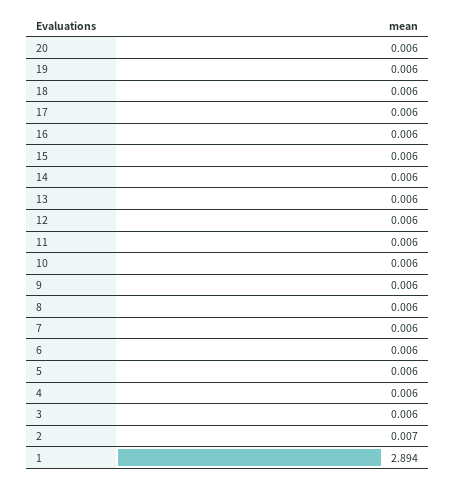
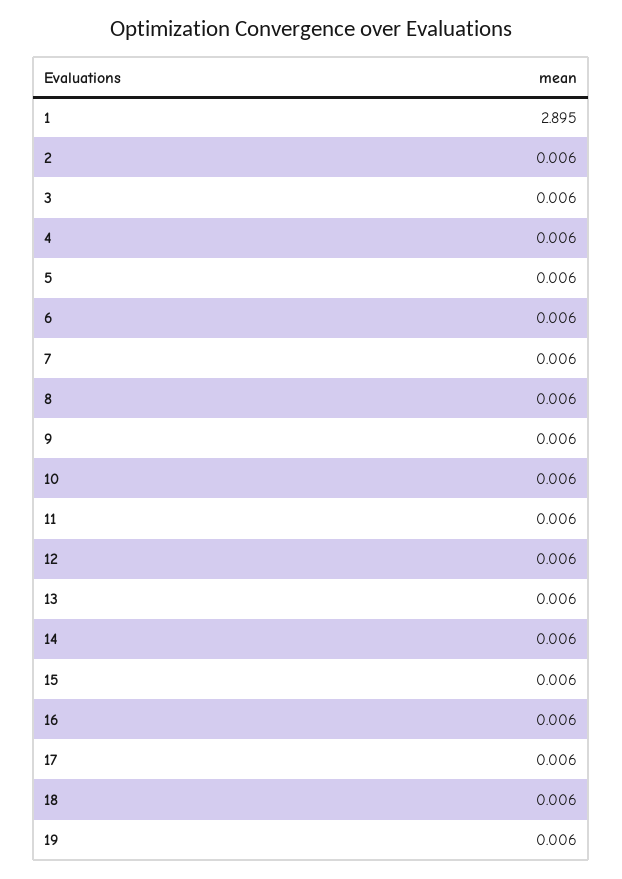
20: 0.006 -> none
2: 0.007 -> 0.006
1: 2.894 -> 2.895

